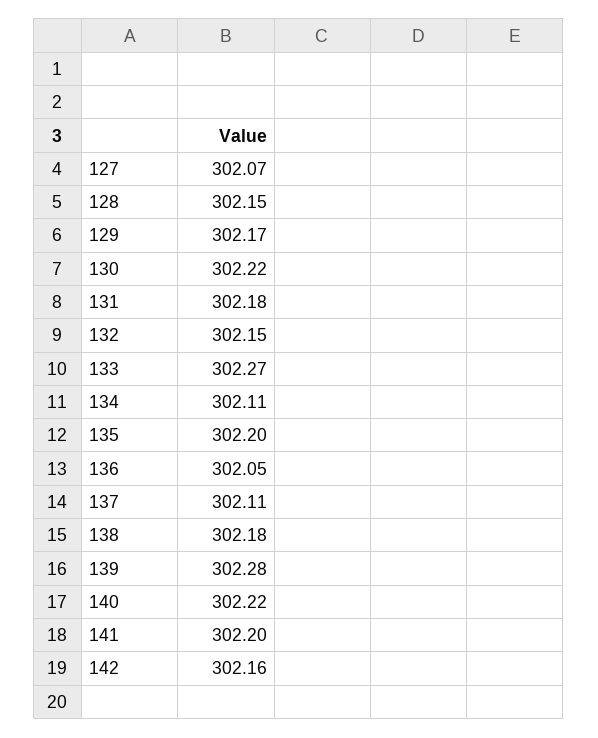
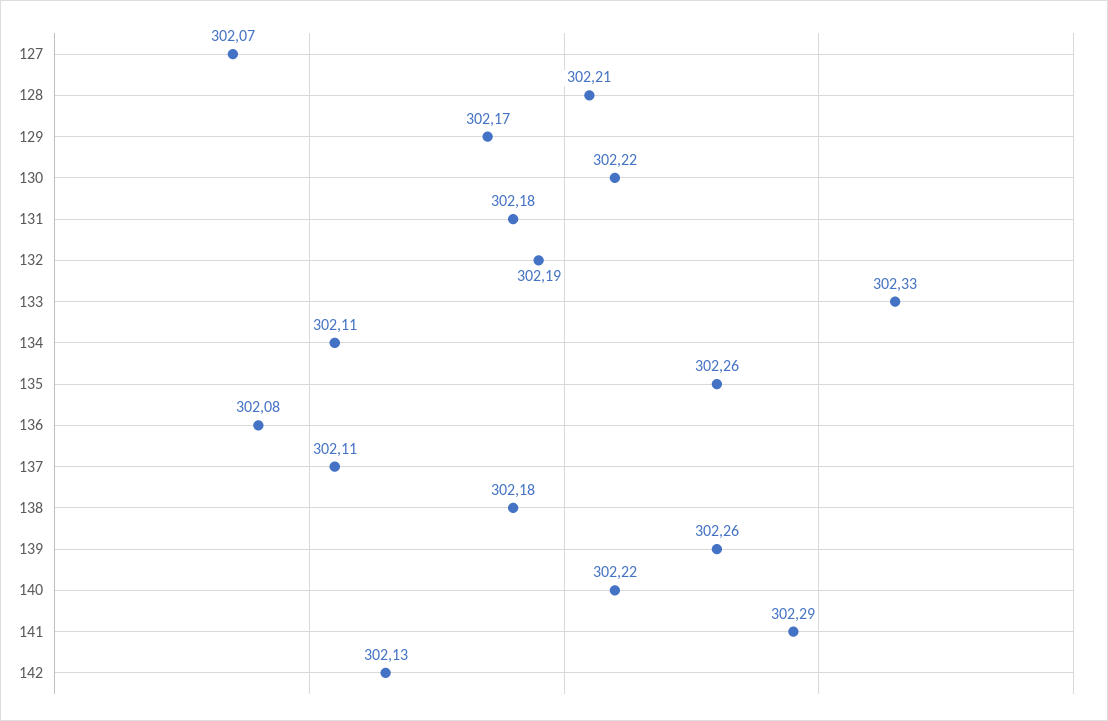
128: 302.15 -> 302.21
132: 302.15 -> 302.19
133: 302.27 -> 302.33
135: 302.2 -> 302.26
136: 302.05 -> 302.08
139: 302.28 -> 302.26
141: 302.2 -> 302.29
142: 302.16 -> 302.13

